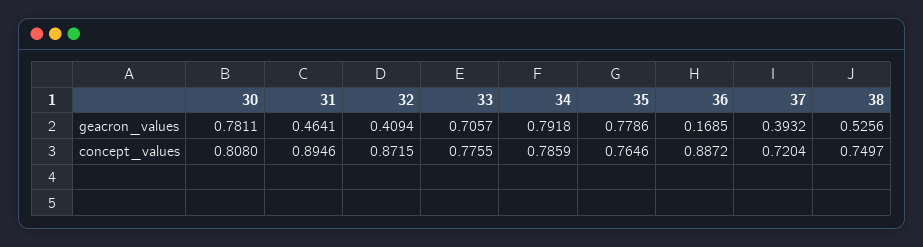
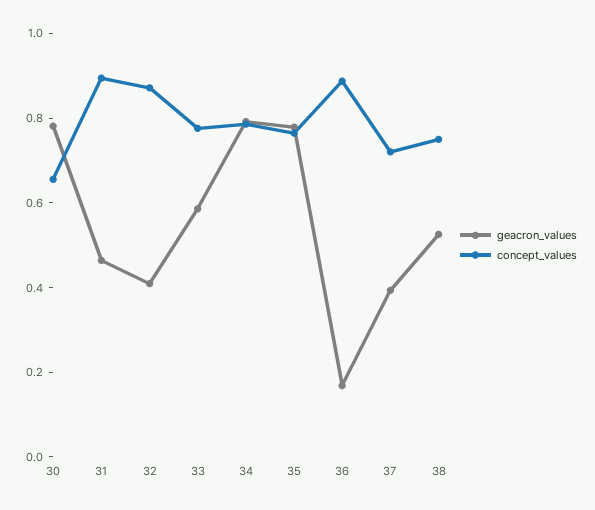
geacron_values, 33: 0.7057 -> 0.6
concept_values, 30: 0.808 -> 0.65

